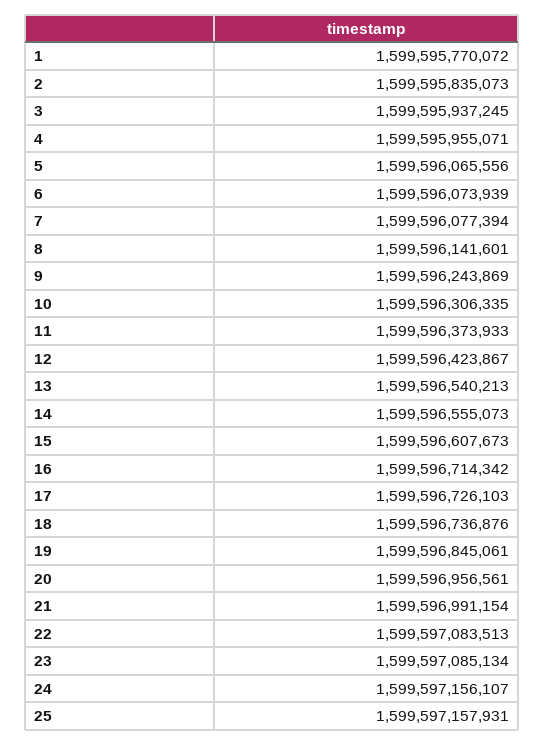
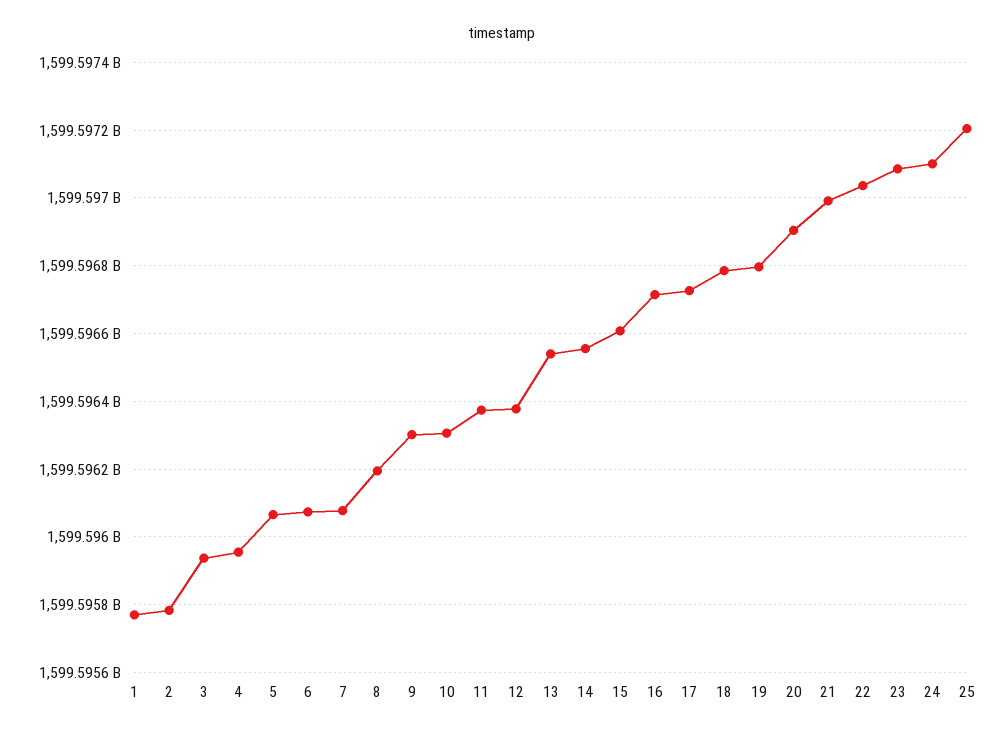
2: 1599595835073 -> 1599595780000
8: 1599596141601 -> 1599596200000
9: 1599596243869 -> 1599596300000
12: 1599596423867 -> 1599596380000
18: 1599596736876 -> 1599596780000
19: 1599596845061 -> 1599596800000
20: 1599596956561 -> 1599596900000
22: 1599597083513 -> 1599597040000
24: 1599597156107 -> 1599597100000
25: 1599597157931 -> 1599597200000

